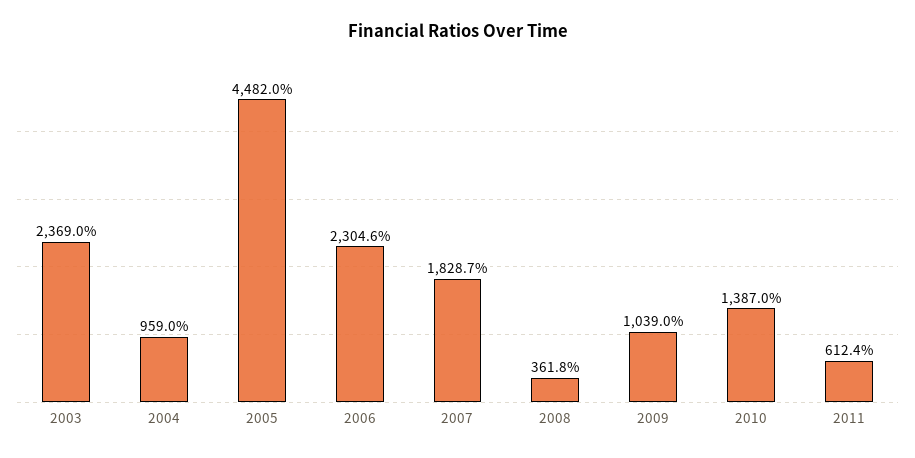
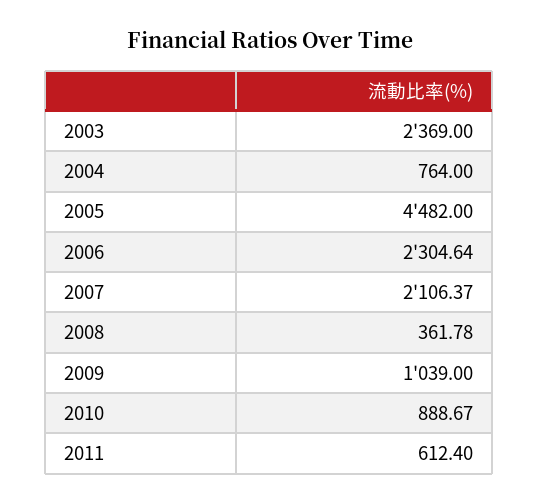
2004: 959 -> 764
2007: 1828.7 -> 2106.37
2010: 1387 -> 888.67

